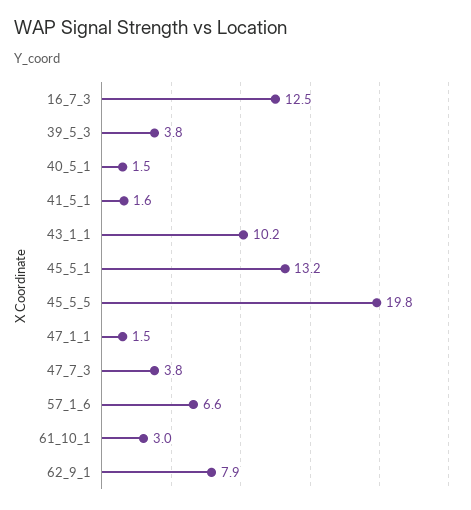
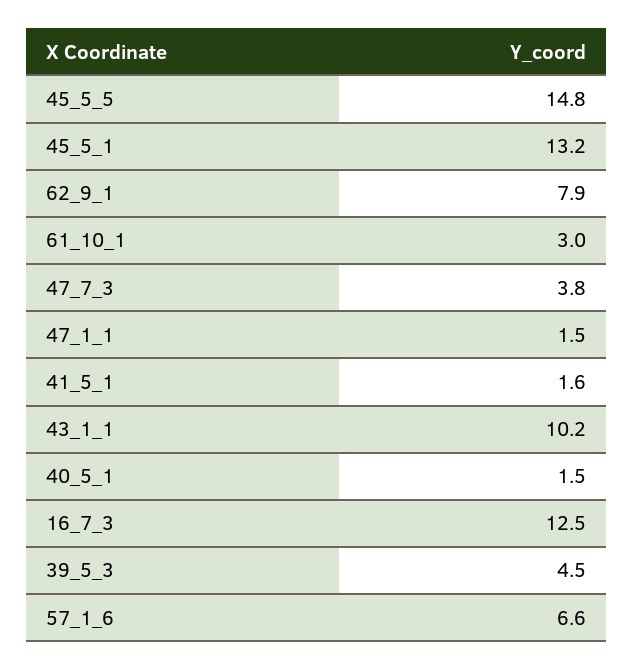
39_5_3: 3.8 -> 4.5
45_5_5: 19.8 -> 14.8

